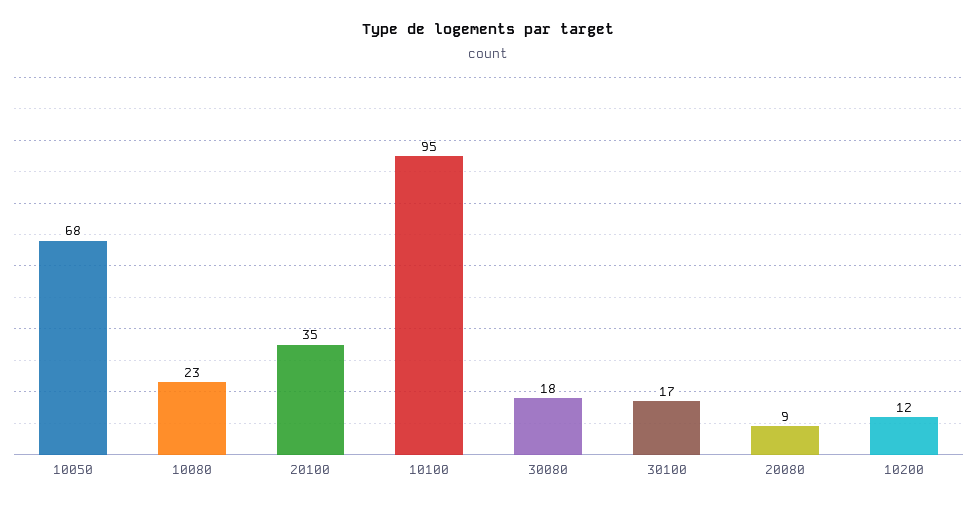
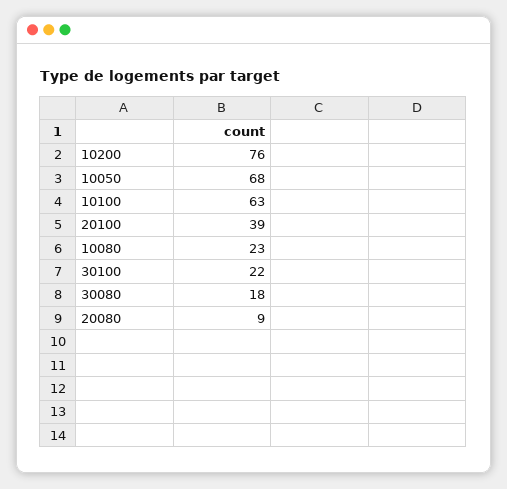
20100: 35 -> 39
10100: 95 -> 63
30100: 17 -> 22
10200: 12 -> 76

